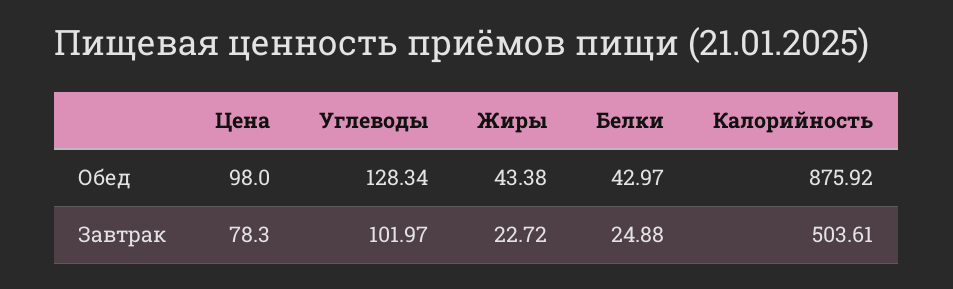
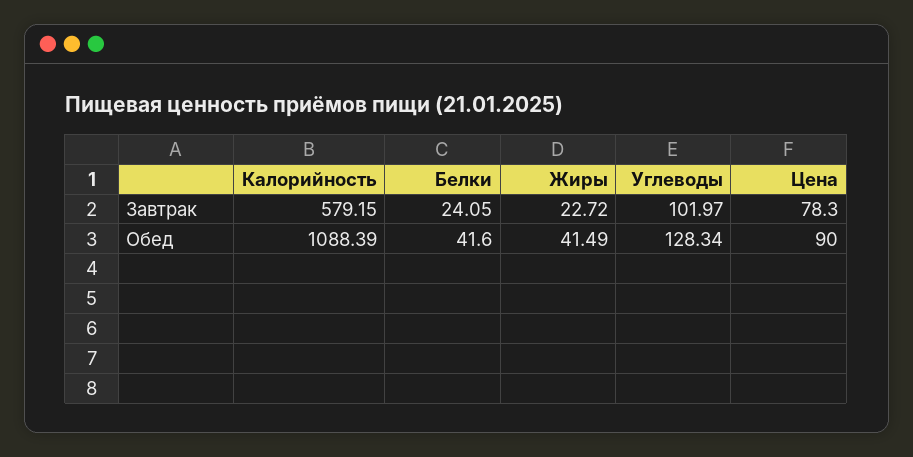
Цена, Обед: 98 -> 90
Жиры, Обед: 43.38 -> 41.49
Белки, Обед: 42.97 -> 41.6
Калорийность, Обед: 875.92 -> 1088.39
Белки, Завтрак: 24.88 -> 24.05
Калорийность, Завтрак: 503.61 -> 579.15

